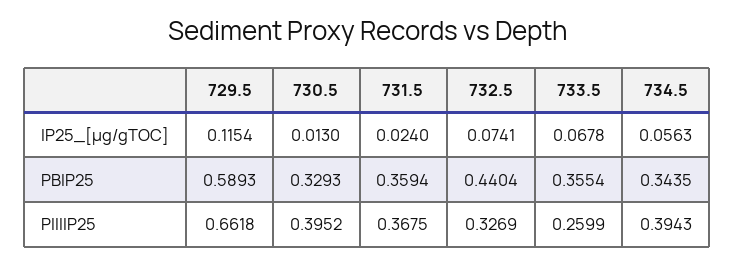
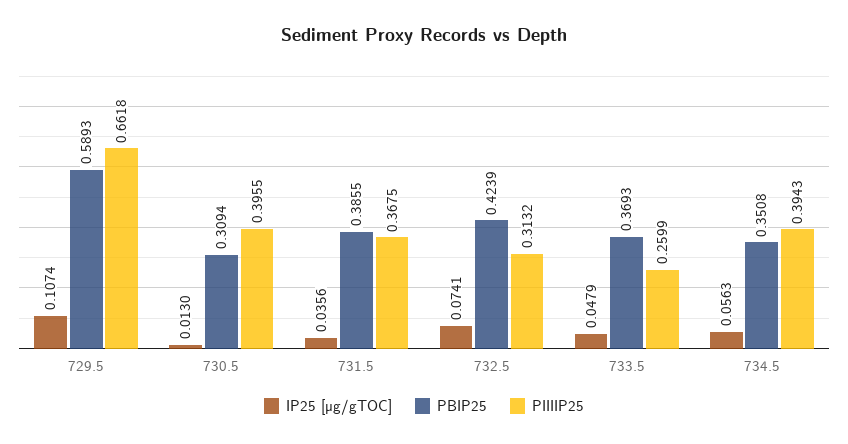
IP25_[µg/gTOC], 729.5: 0.1154 -> 0.1074
IP25_[µg/gTOC], 731.5: 0.024 -> 0.0356
IP25_[µg/gTOC], 733.5: 0.0678 -> 0.0479
PBIP25, 730.5: 0.3293 -> 0.3094
PBIP25, 731.5: 0.3594 -> 0.3855
PBIP25, 732.5: 0.4404 -> 0.4239
PBIP25, 733.5: 0.3554 -> 0.3693
PBIP25, 734.5: 0.3435 -> 0.3508
PIIIIP25, 730.5: 0.3952 -> 0.3955
PIIIIP25, 732.5: 0.3269 -> 0.3132

